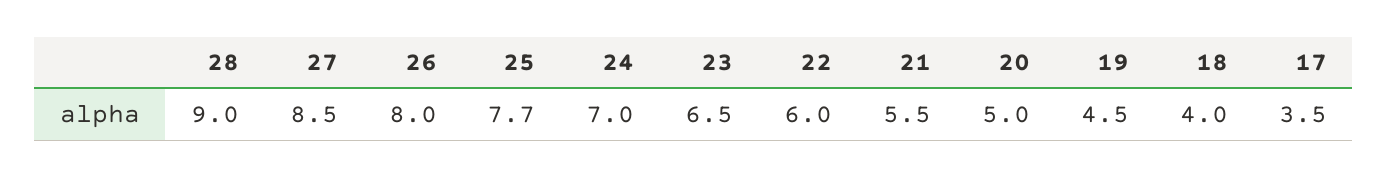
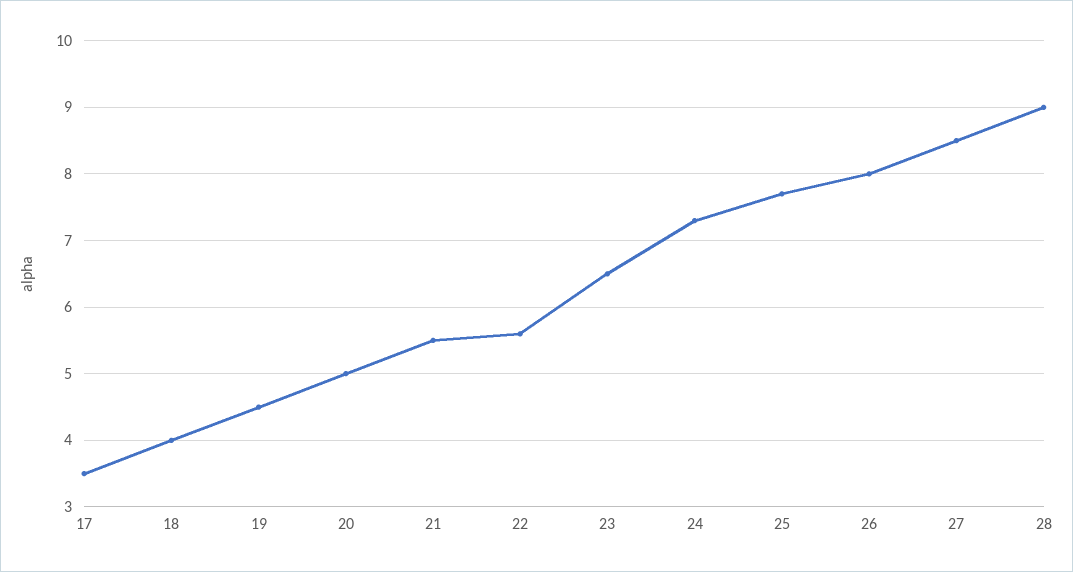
24: 7 -> 7.3
22: 6 -> 5.6

